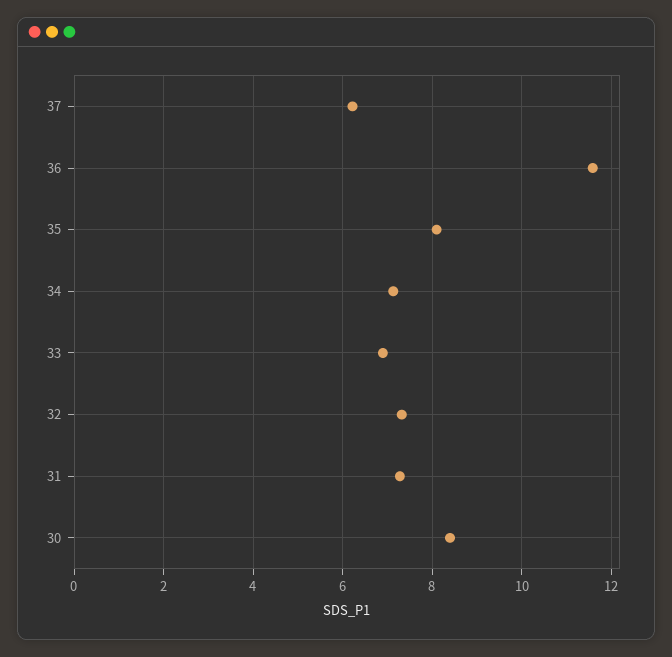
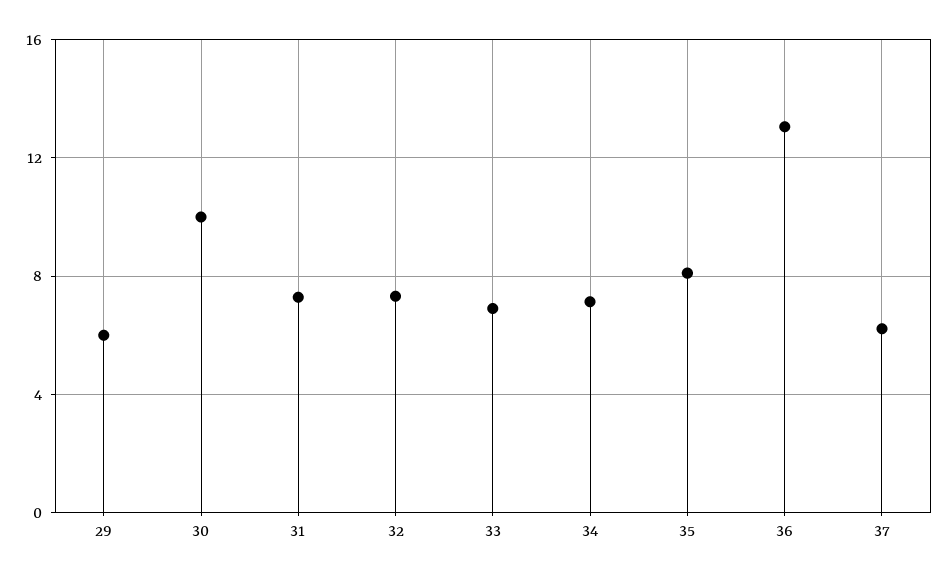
36: 11.6 -> 13
30: 8.4 -> 10
29: none -> 6

